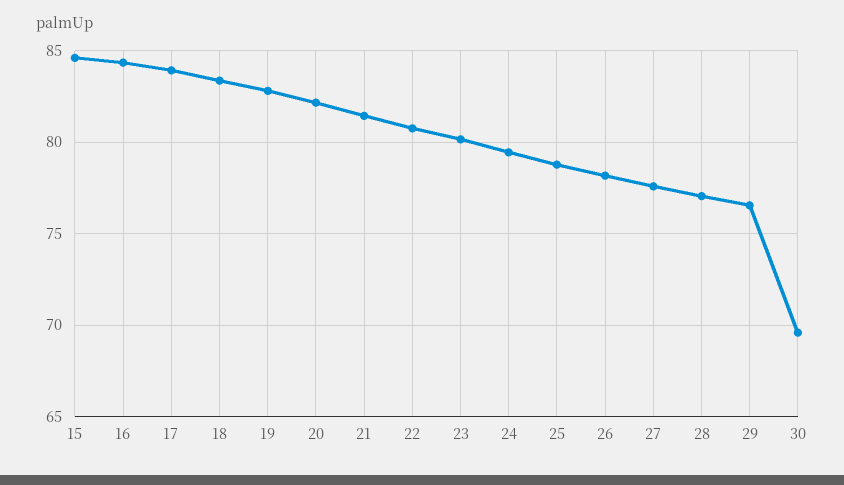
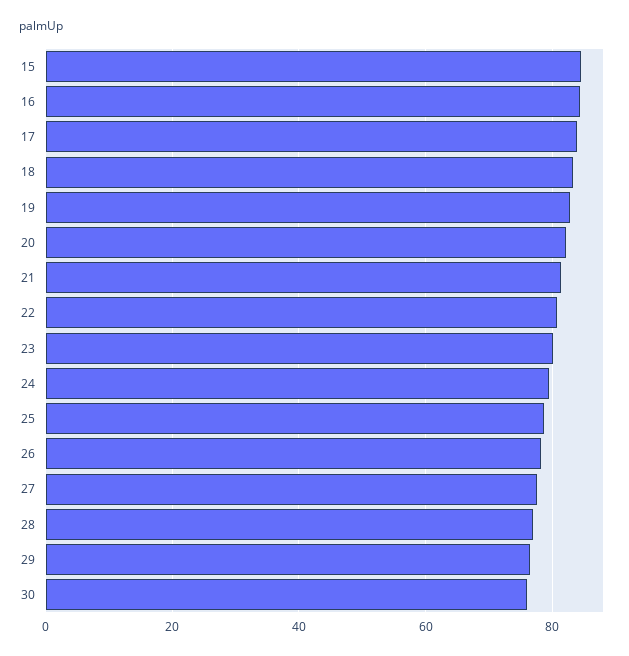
30: 69.5 -> 76

